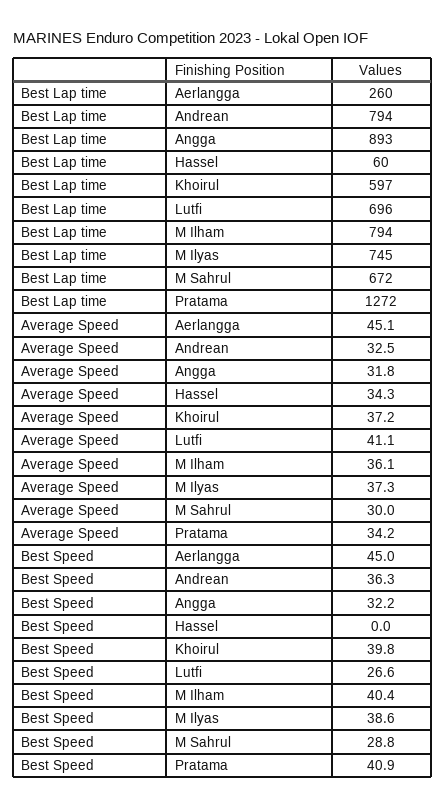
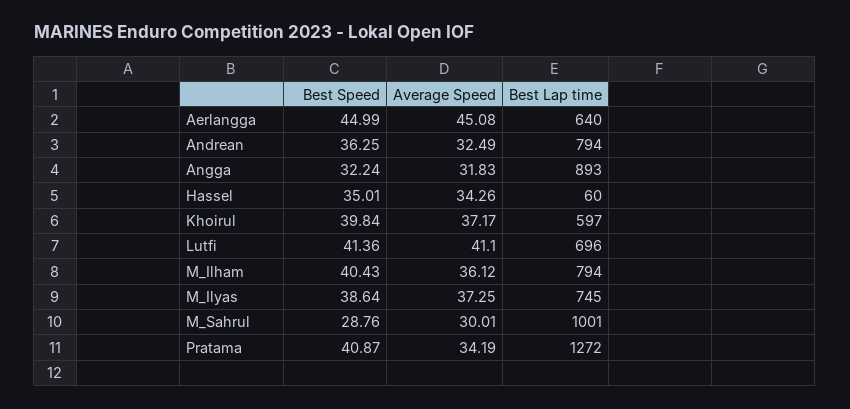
Best Lap time, Aerlangga: 260 -> 640
Best Lap time, M Sahrul: 672 -> 1001
Best Speed, Hassel: 0 -> 35.01
Best Speed, Lutfi: 26.6 -> 41.36

